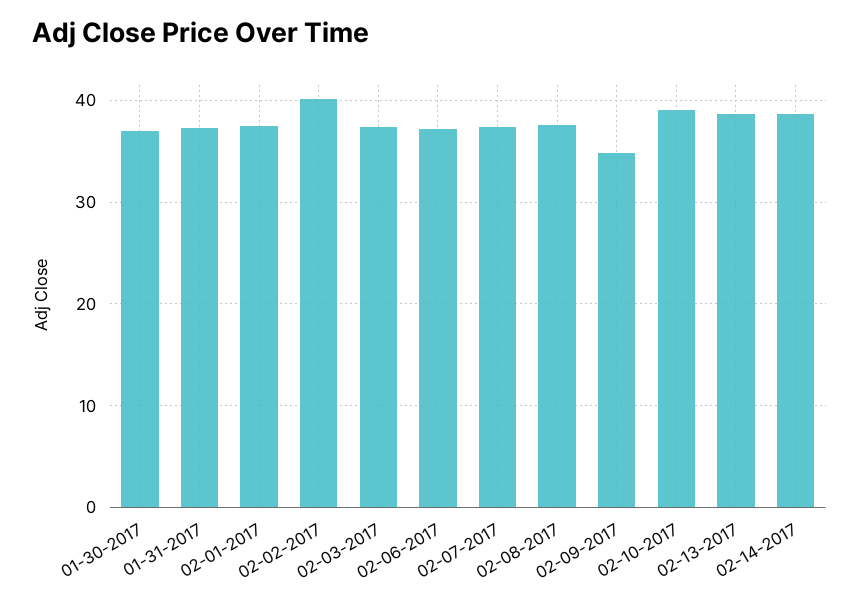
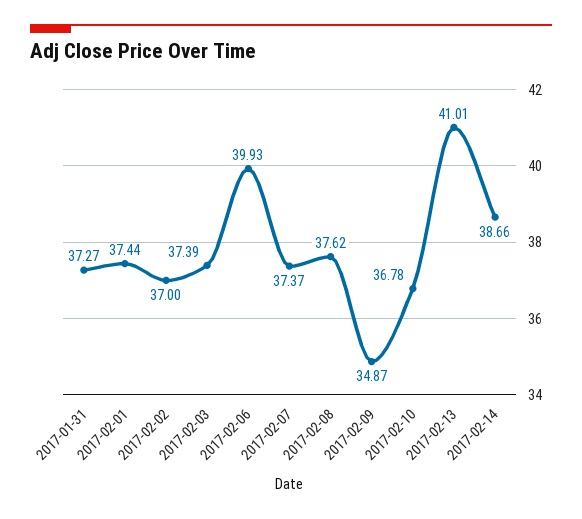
01-30-2017: 37 -> none
02-02-2017: 40 -> 37
02-06-2017: 37 -> 39.93
02-10-2017: 39 -> 36.78
02-13-2017: 39 -> 41.01

